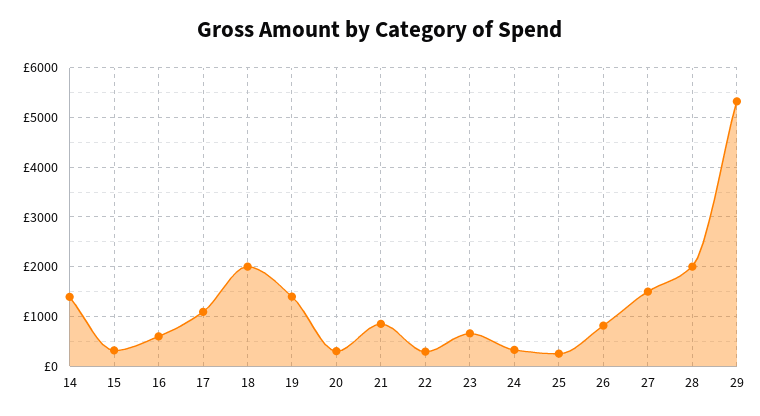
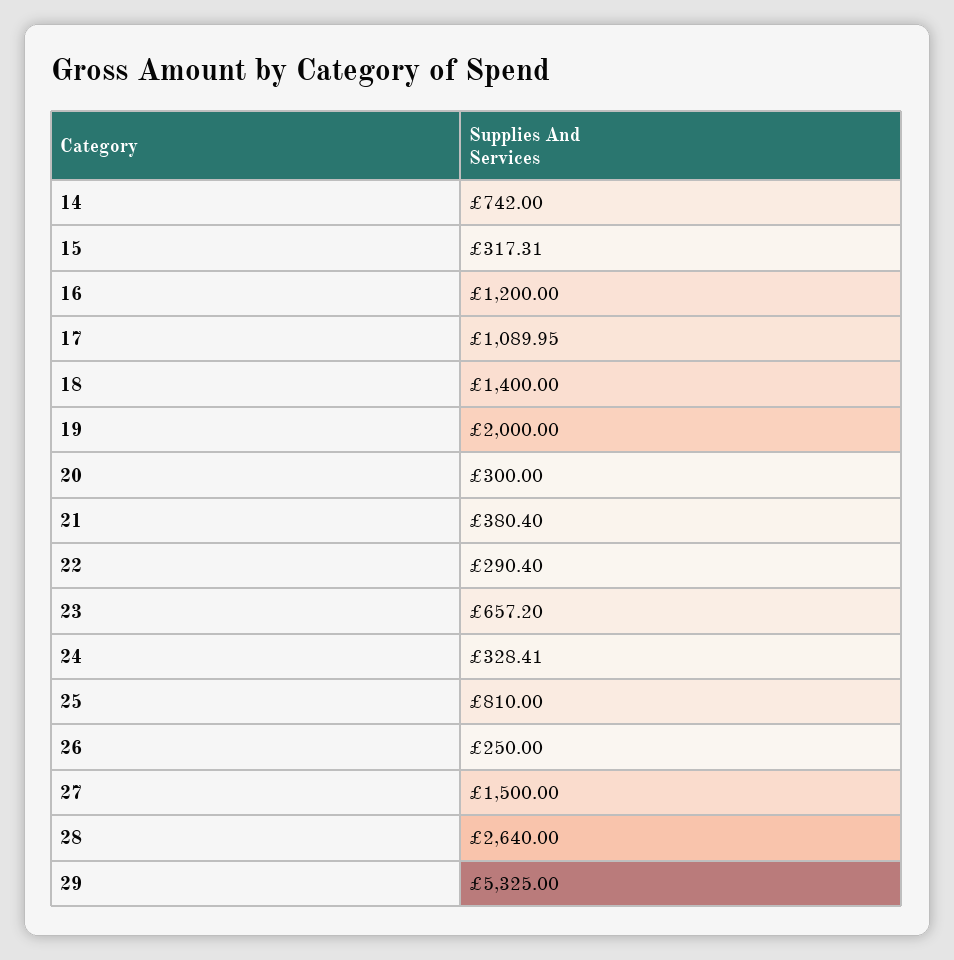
14: 1400 -> 742
16: 600 -> 1200
18: 2000 -> 1400
19: 1400 -> 2000
21: 800 -> 380.4
25: 200 -> 810
26: 800 -> 250
28: 2000 -> 2640

